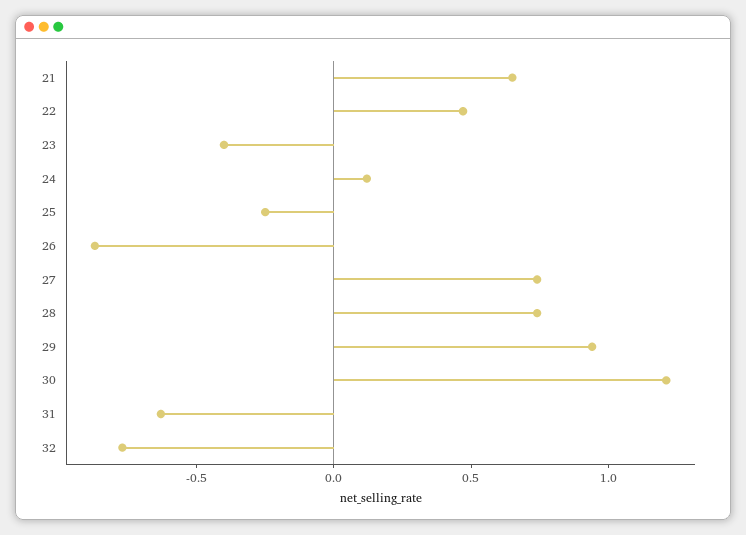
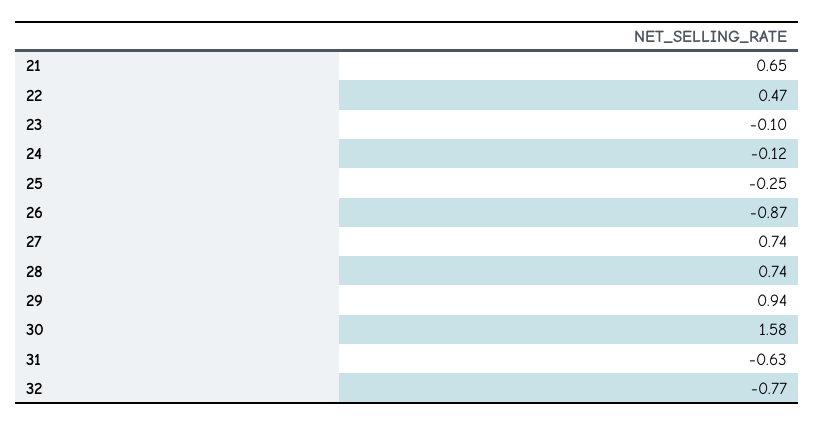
23: -0.4 -> -0.1
24: 0.1 -> -0.12
30: 1.2 -> 1.58

